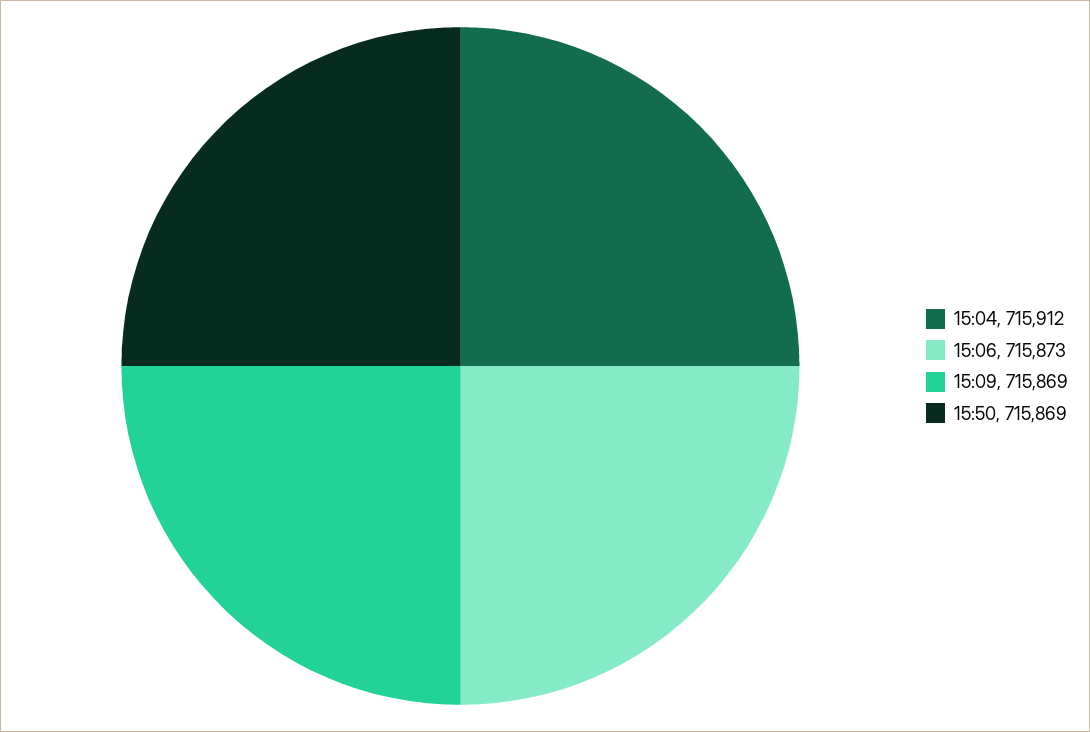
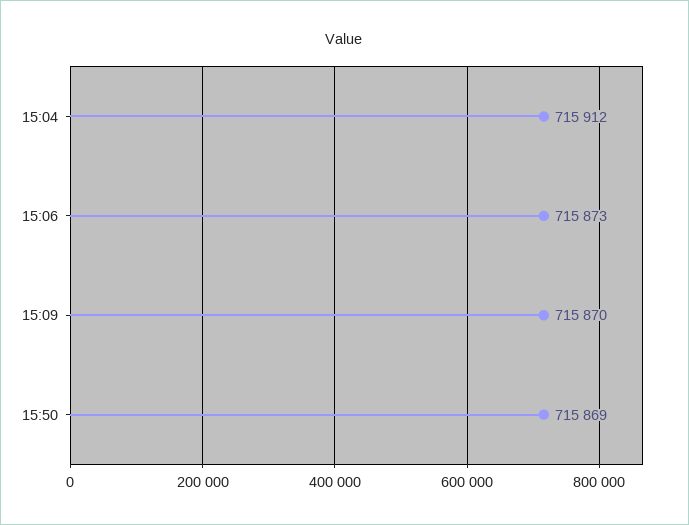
15:09: 715869 -> 715870

